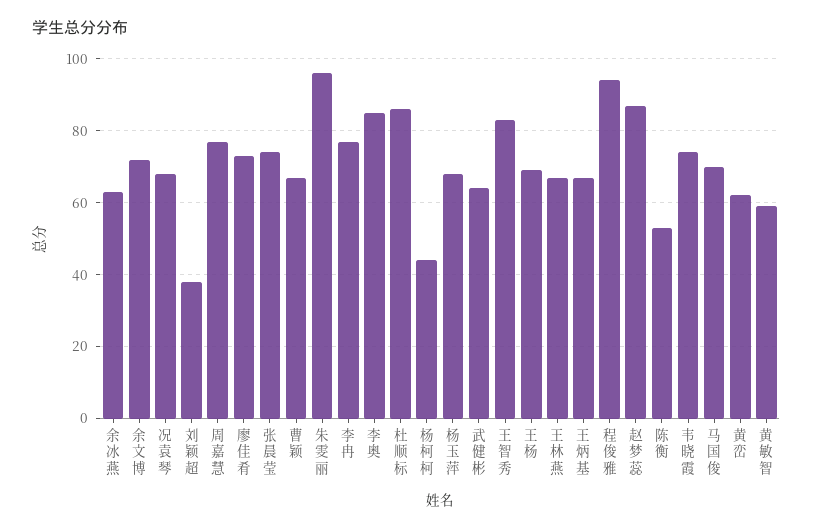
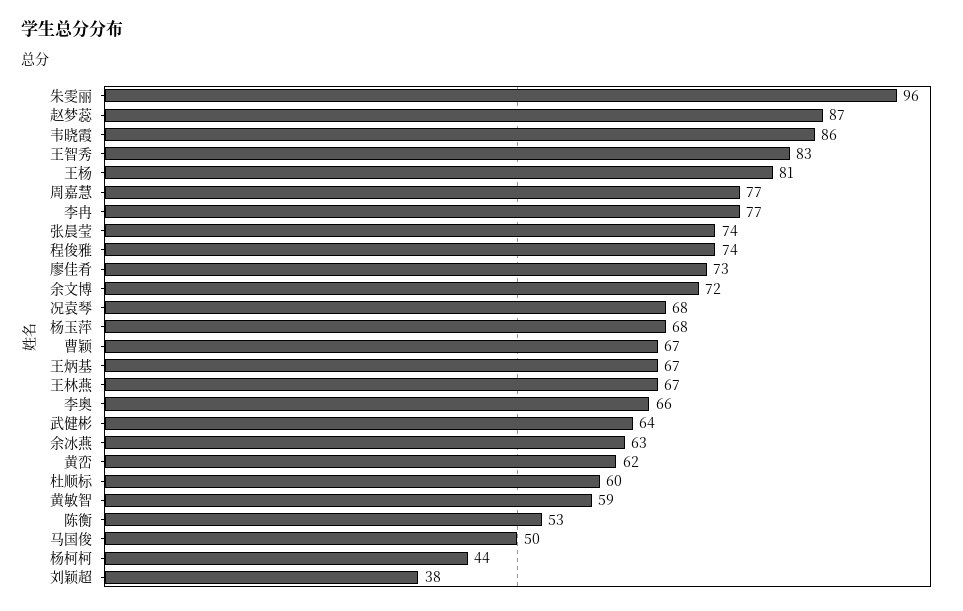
李奥: 85 -> 66
杜顺标: 85 -> 60
王杨: 70 -> 81
程俊雅: 95 -> 74
韦晓霞: 75 -> 86
马国俊: 70 -> 50

